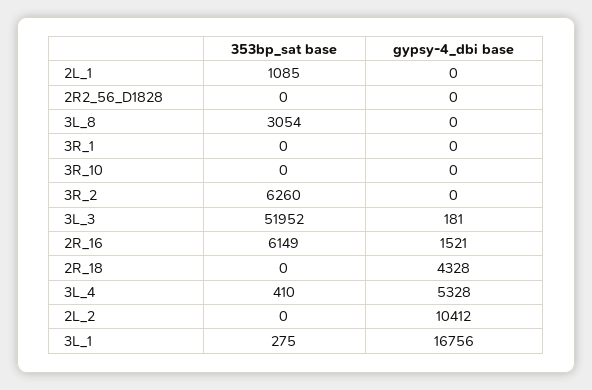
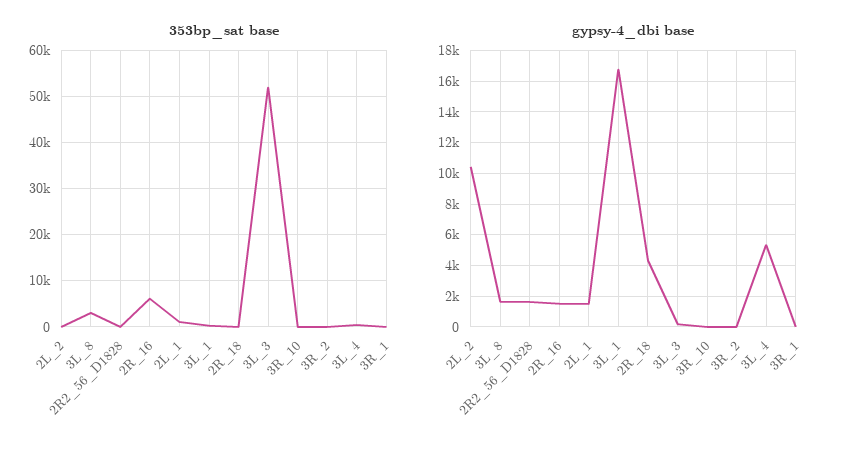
gypsy-4_dbi base, 2L_1: 0 -> 1500
gypsy-4_dbi base, 2R2_56_D1828: 0 -> 1500
gypsy-4_dbi base, 3L_8: 0 -> 1500
353bp_sat base, 3R_2: 6260 -> 0

